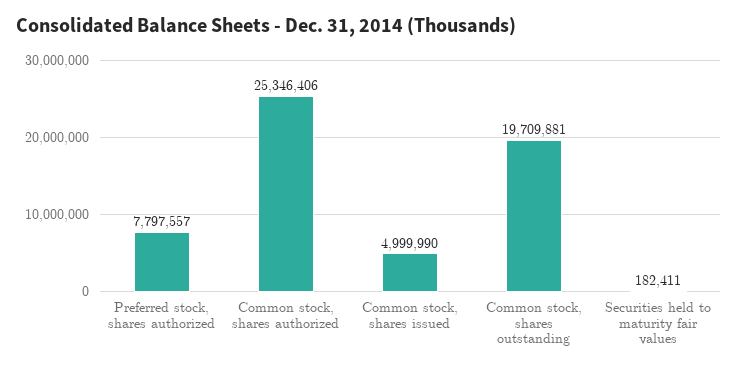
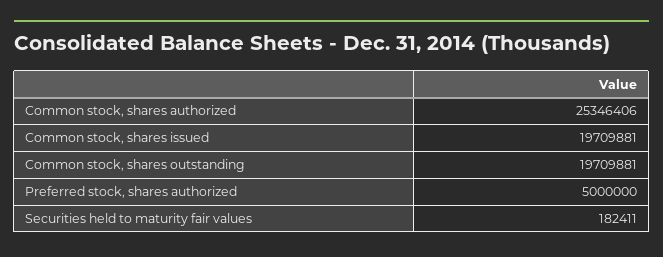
Preferred stock, shares authorized: 7797557 -> 5000000
Common stock, shares issued: 4999990 -> 19709881

